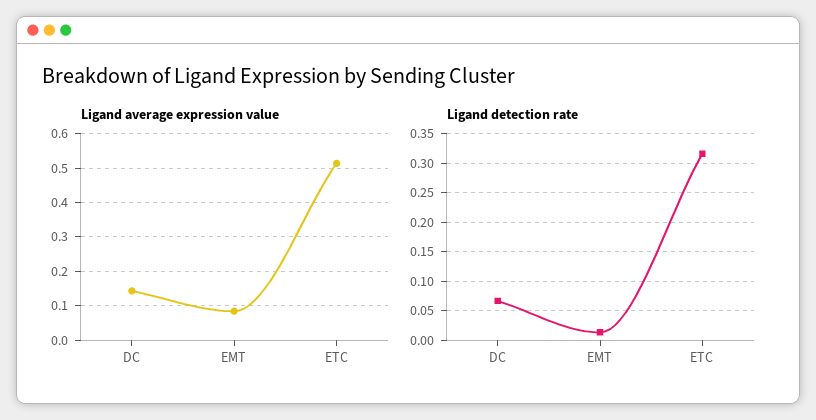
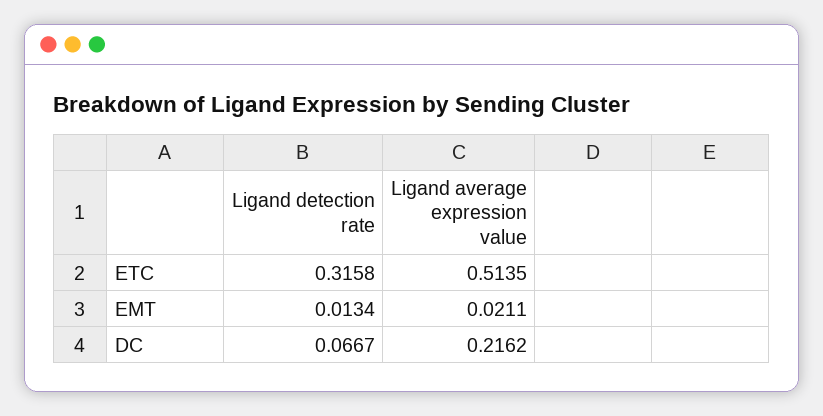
Ligand average expression value, DC: 0.14 -> 0.2162
Ligand average expression value, EMT: 0.08 -> 0.0211

